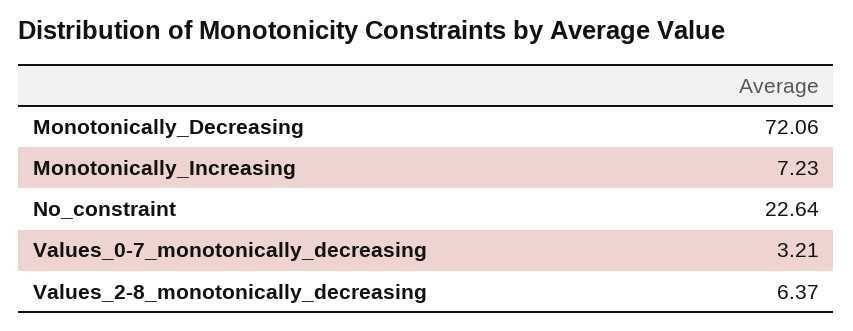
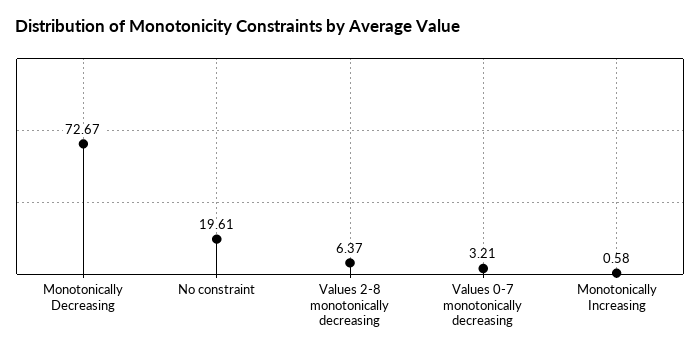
Monotonically_Decreasing: 72.06 -> 72.67
Monotonically_Increasing: 7.23 -> 0.58
No_constraint: 22.64 -> 19.61

